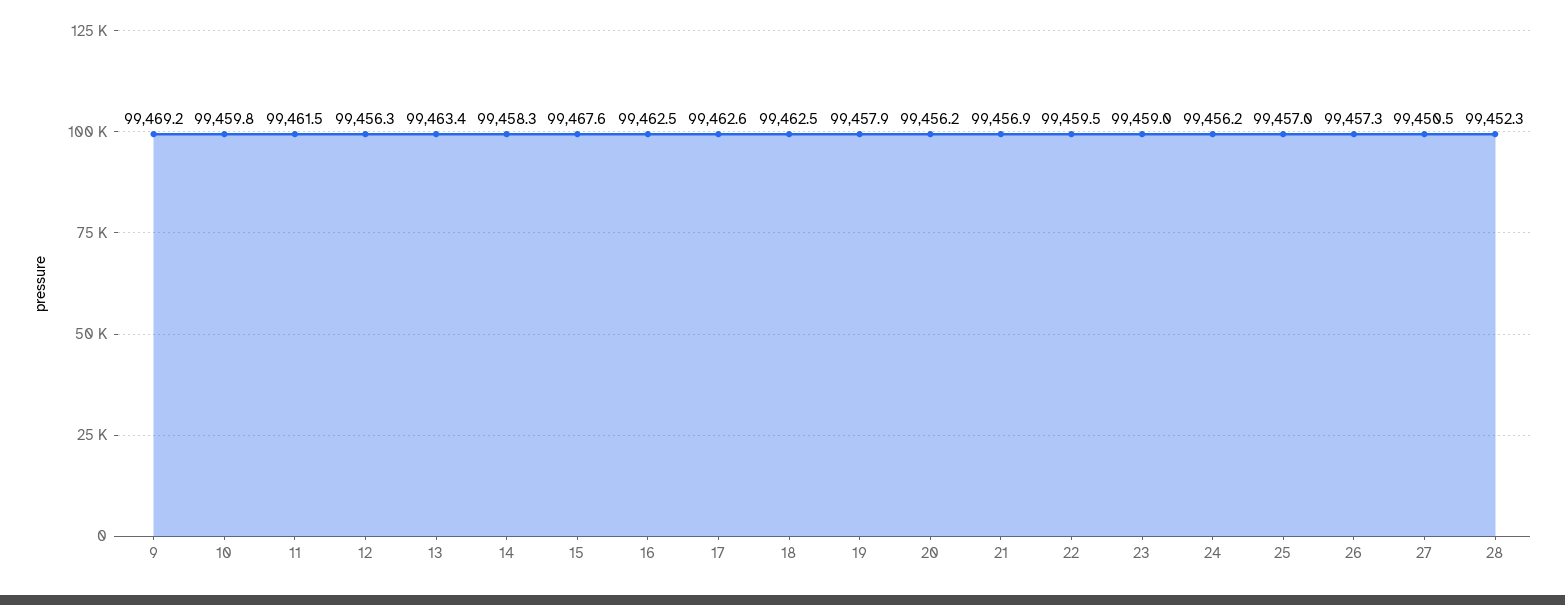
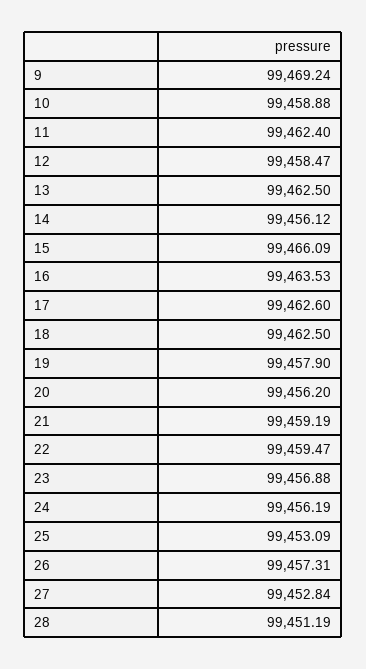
10: 99459.8 -> 99458.88
11: 99461.5 -> 99462.4
12: 99456.3 -> 99458.47
13: 99463.4 -> 99462.5
14: 99458.3 -> 99456.12
15: 99467.6 -> 99466.09
16: 99462.5 -> 99463.53
21: 99456.9 -> 99459.19
23: 99459 -> 99456.88
25: 99457 -> 99453.09
27: 99450.5 -> 99452.84
28: 99452.3 -> 99451.19

